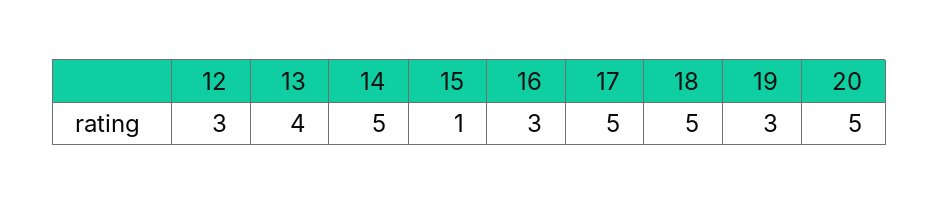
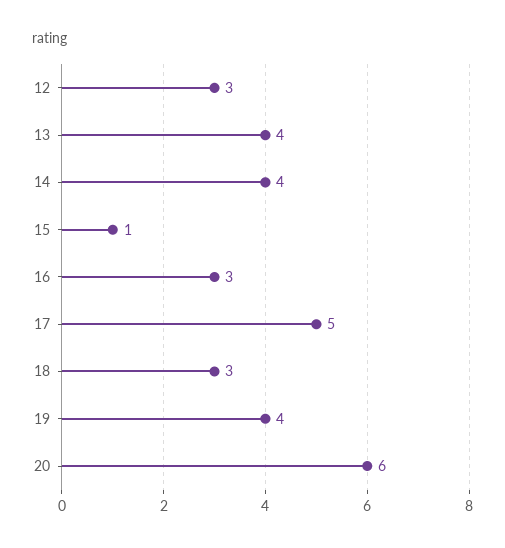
14: 5 -> 4
18: 5 -> 3
19: 3 -> 4
20: 5 -> 6

